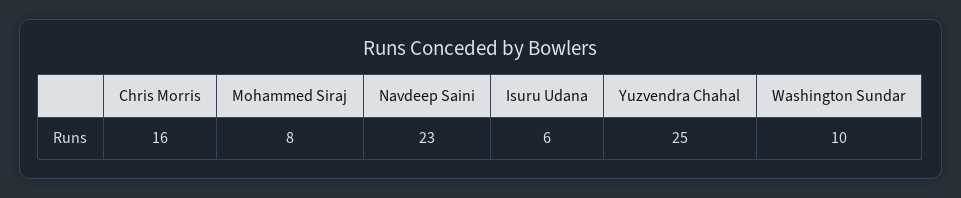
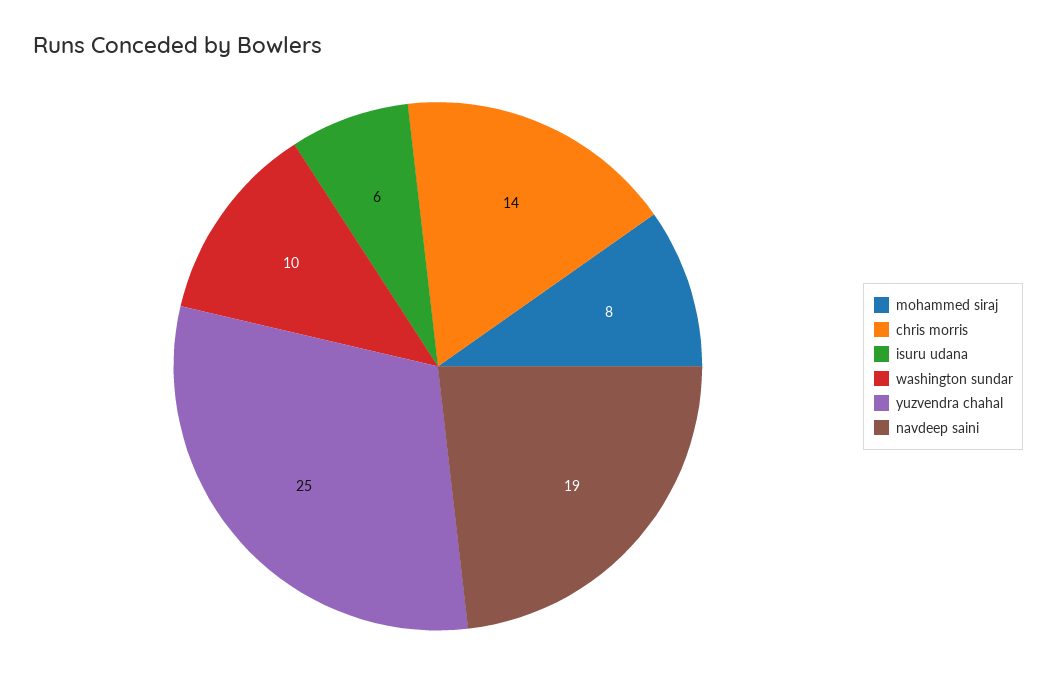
Chris Morris: 16 -> 14
Navdeep Saini: 23 -> 19

